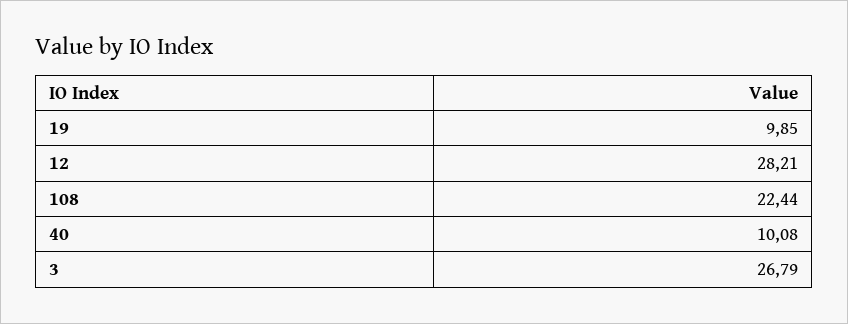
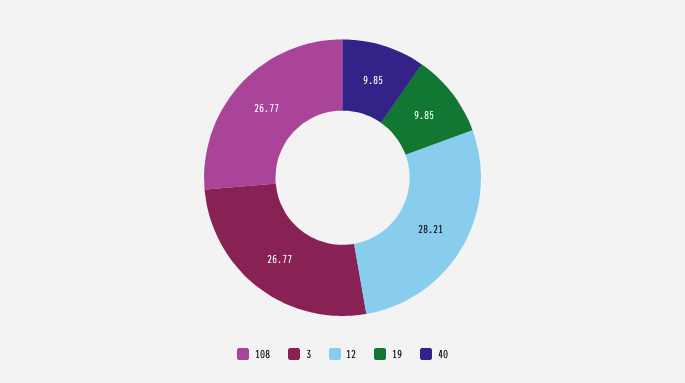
108: 22.44 -> 26.77
40: 10.08 -> 9.85
3: 26.79 -> 26.77

